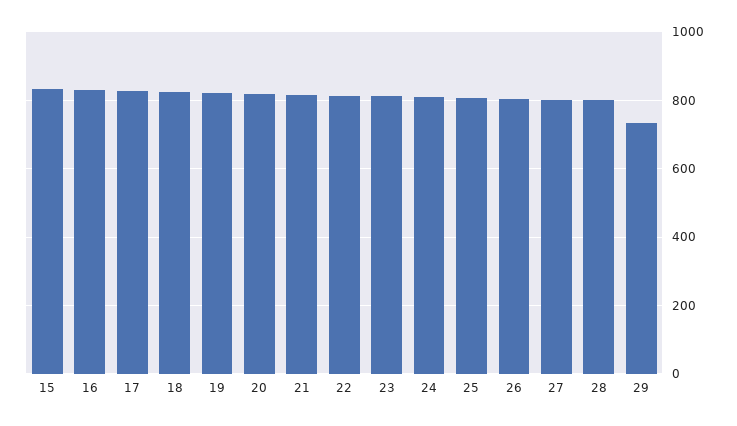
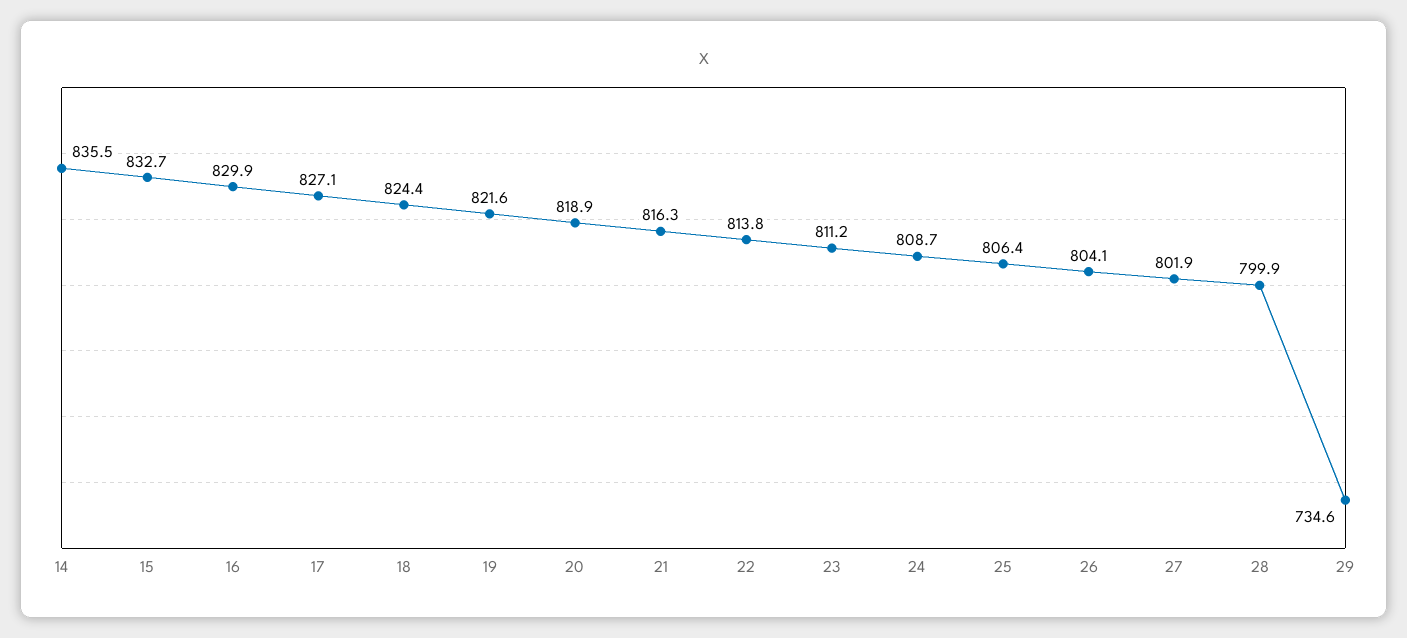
14: none -> 835.5

